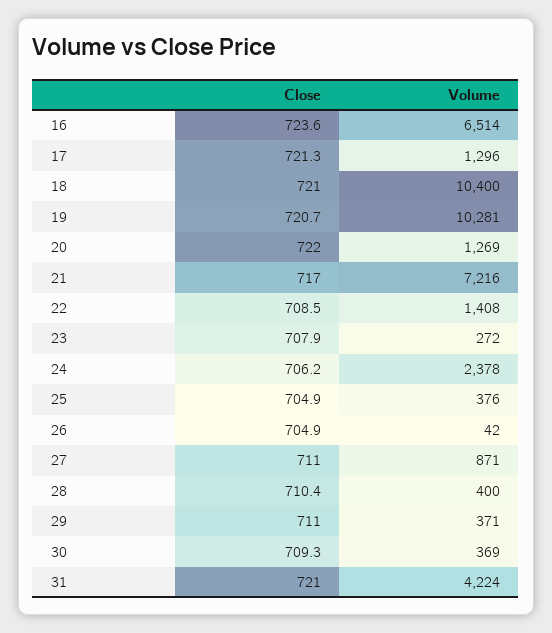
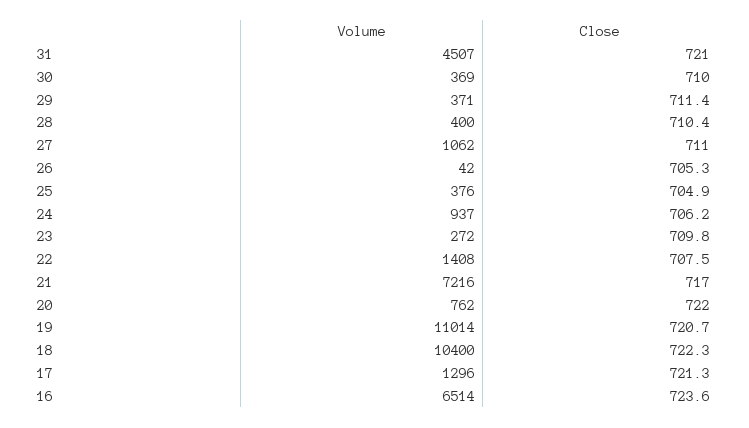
Close, 18: 721 -> 722.3
Volume, 19: 10281 -> 11014
Volume, 20: 1269 -> 762
Close, 22: 708.5 -> 707.5
Close, 23: 707.9 -> 709.8
Volume, 24: 2378 -> 937
Close, 26: 704.9 -> 705.3
Volume, 27: 871 -> 1062
Close, 29: 711 -> 711.4
Close, 30: 709.3 -> 710
Volume, 31: 4224 -> 4507

